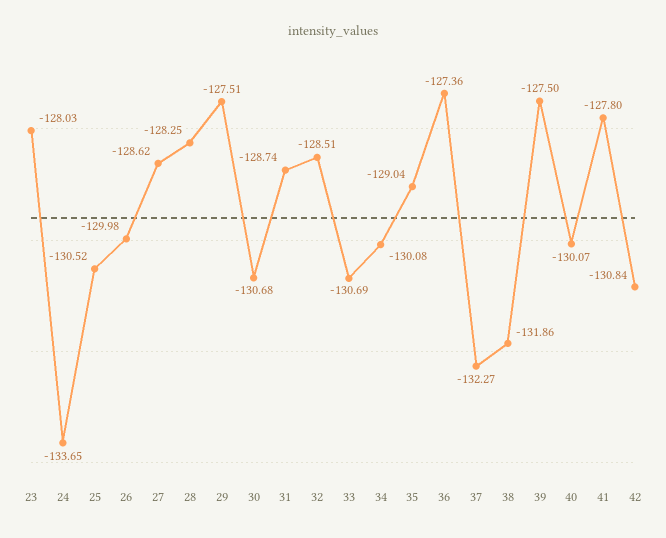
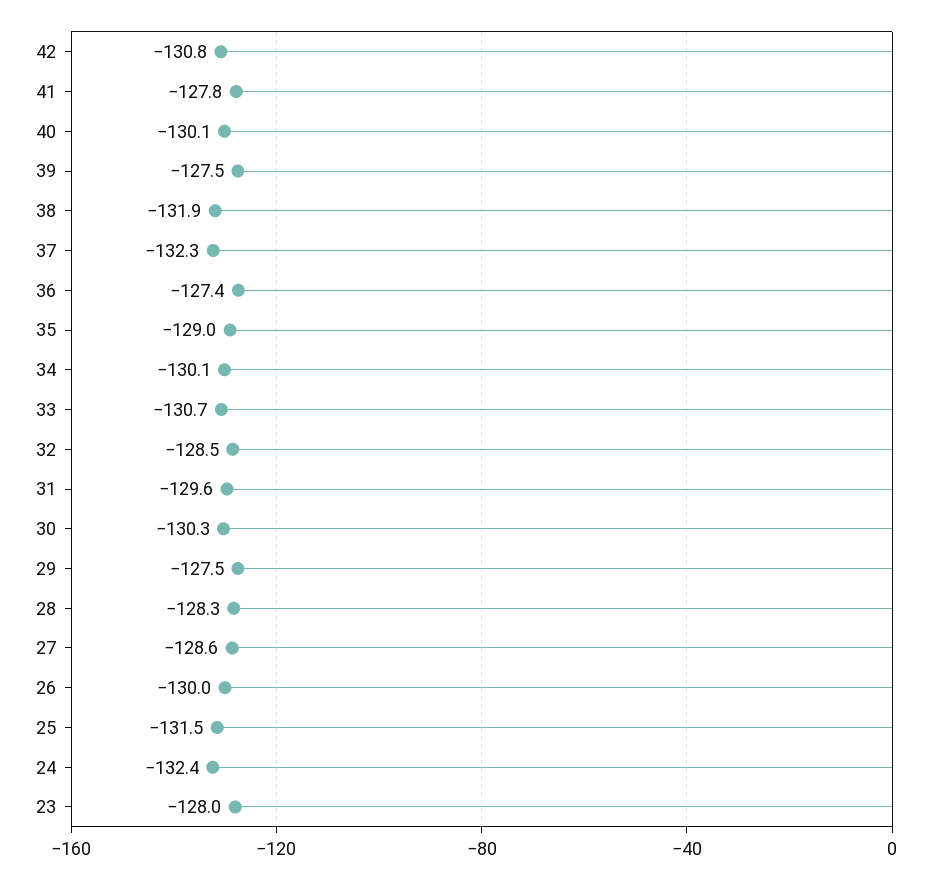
24: -133.65 -> -132.4
25: -130.52 -> -131.5
30: -130.68 -> -130.3
31: -128.74 -> -129.6

